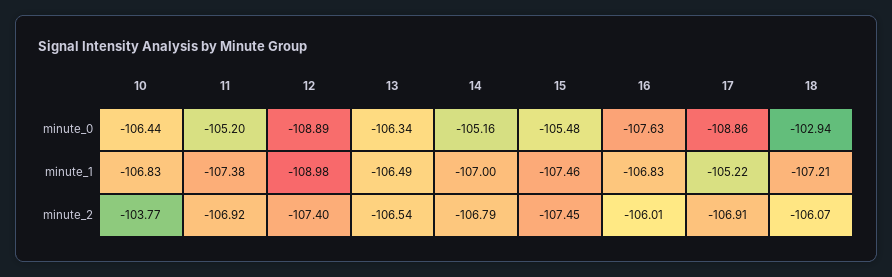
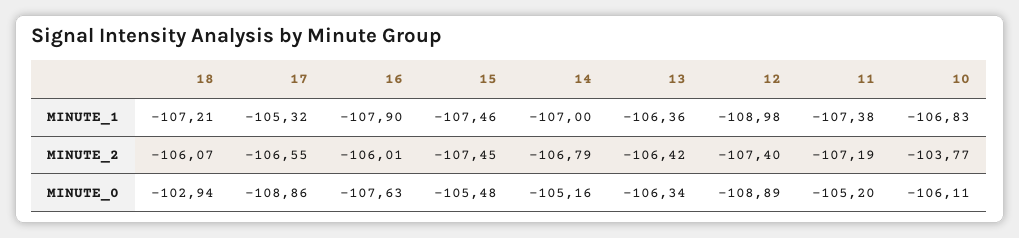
10, minute_0: -106.44 -> -106.11
13, minute_1: -106.49 -> -106.36
16, minute_1: -106.83 -> -107.9
17, minute_1: -105.22 -> -105.32
11, minute_2: -106.92 -> -107.19
13, minute_2: -106.54 -> -106.42
17, minute_2: -106.91 -> -106.55

